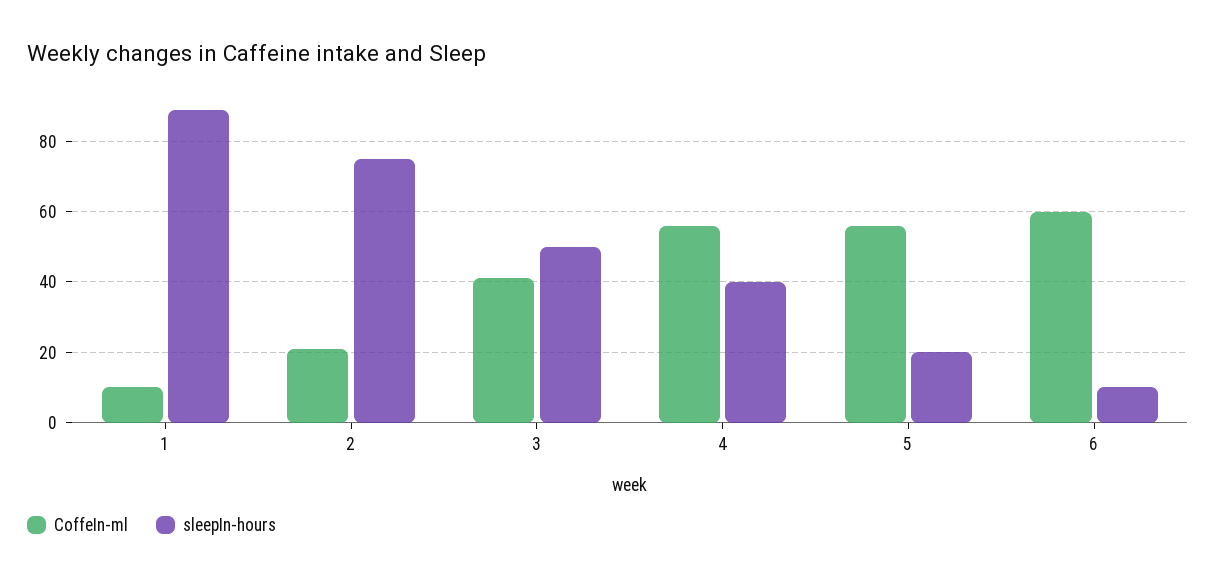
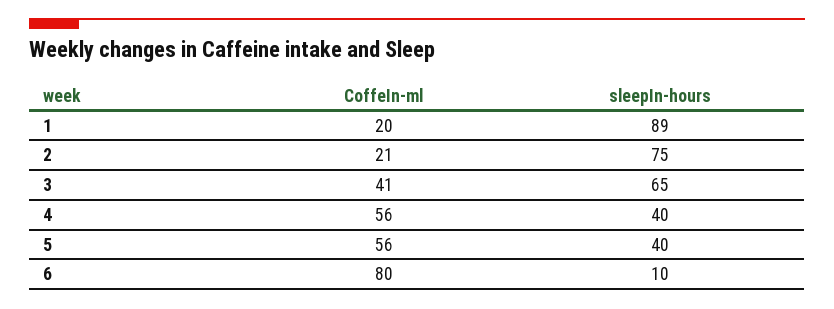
CoffeIn-ml, 1: 10 -> 20
sleepIn-hours, 3: 50 -> 65
sleepIn-hours, 5: 20 -> 40
CoffeIn-ml, 6: 60 -> 80

